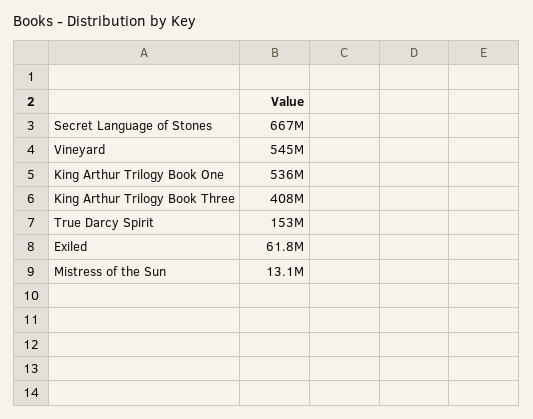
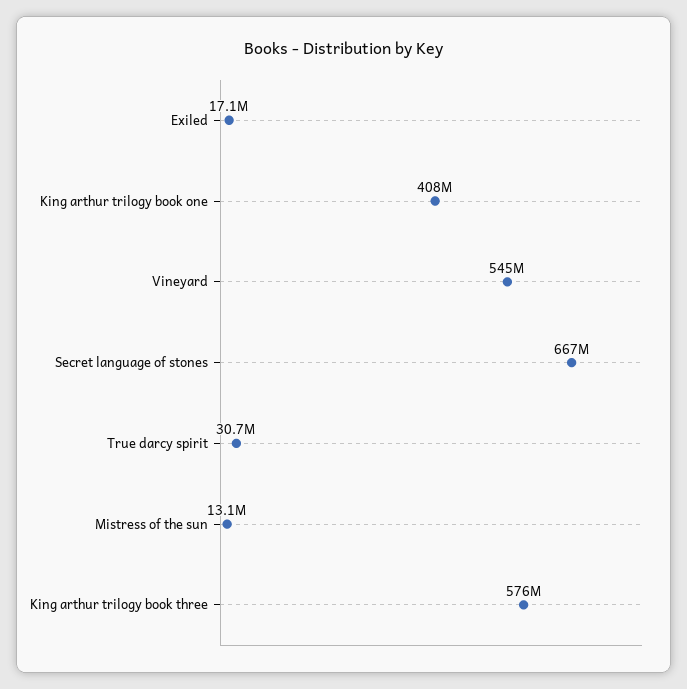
King Arthur Trilogy Book One: 536000000 -> 408000000
King Arthur Trilogy Book Three: 408000000 -> 576000000
True Darcy Spirit: 153000000 -> 30700000
Exiled: 61800000 -> 17100000

